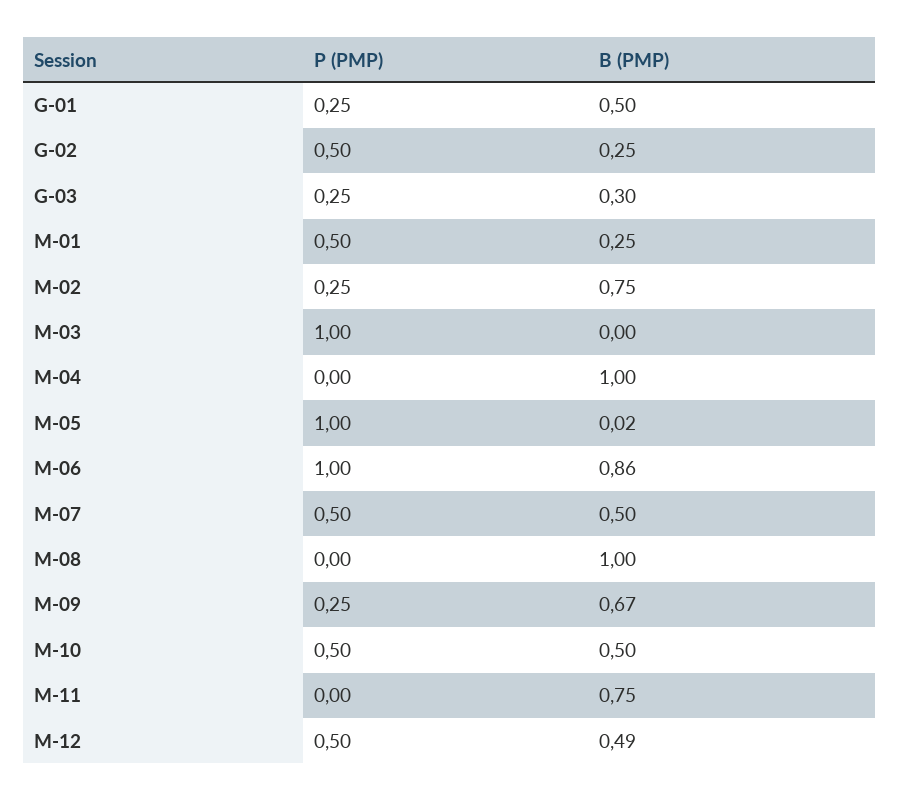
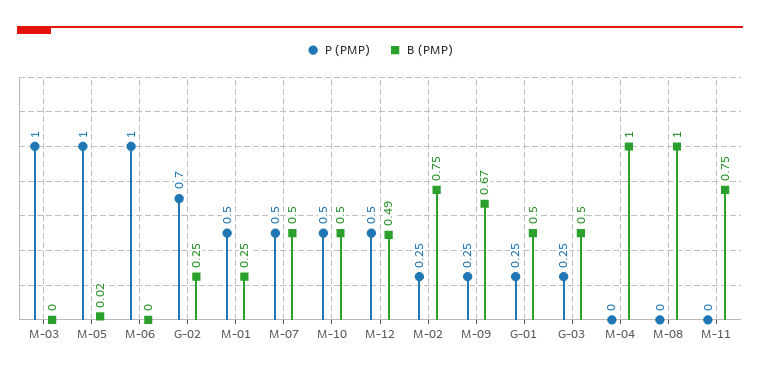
P (PMP), G-02: 0.5 -> 0.7
B (PMP), G-03: 0.3 -> 0.5
B (PMP), M-06: 0.86 -> 0

